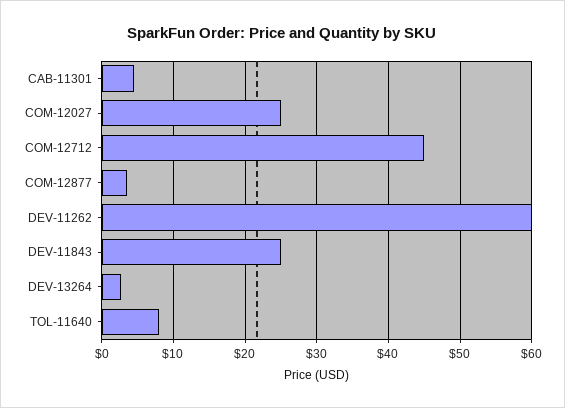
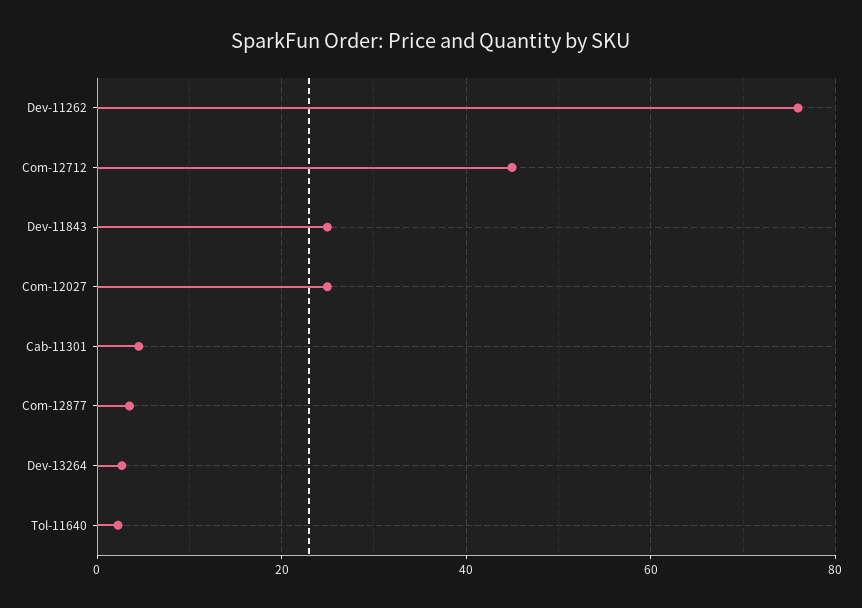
DEV-11262: 60 -> 76
TOL-11640: 8 -> 2

